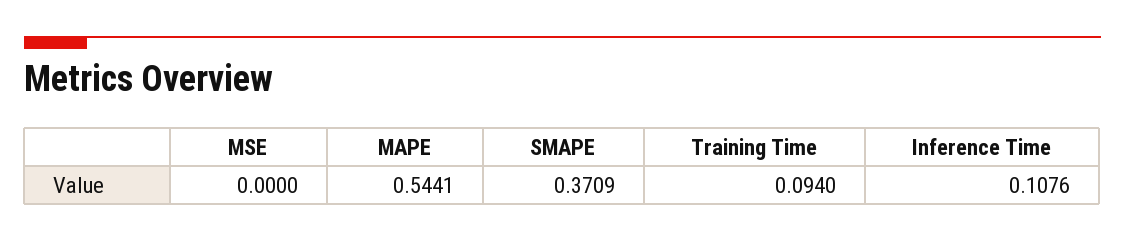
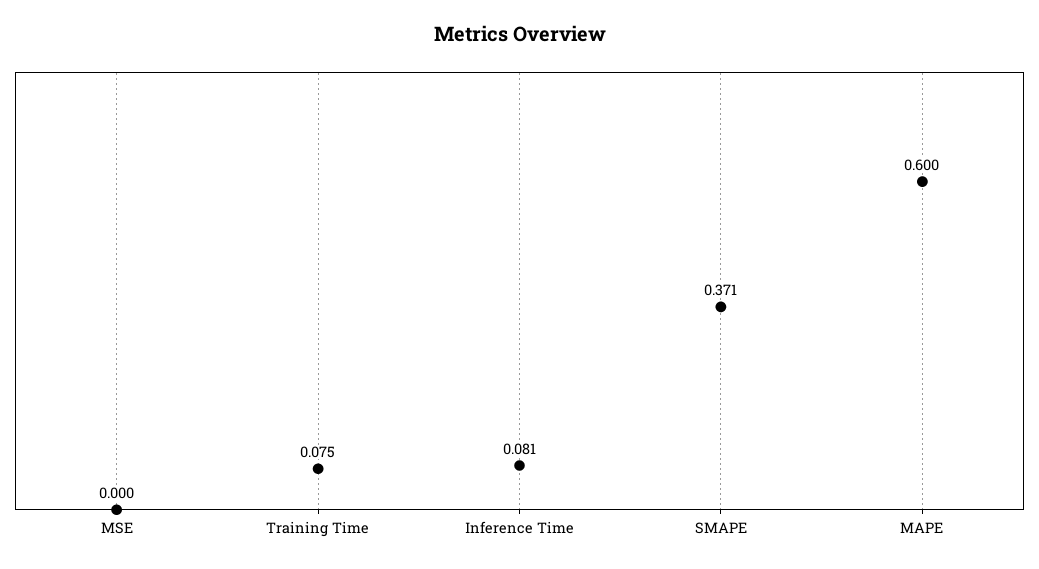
MAPE: 0.5441 -> 0.6
Training Time: 0.094 -> 0.075
Inference Time: 0.1076 -> 0.081

